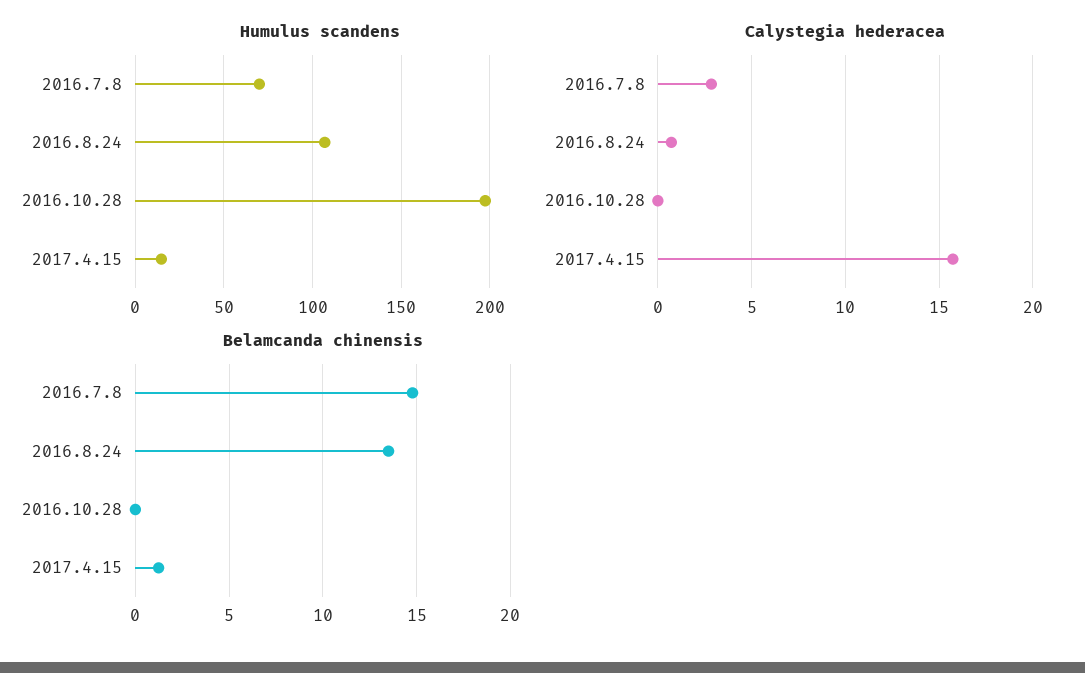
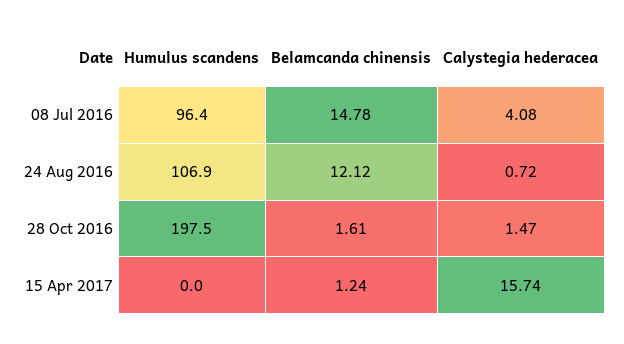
Humulus scandens, 2016.7.8: 70 -> 96.4
Humulus scandens, 2017.4.15: 15 -> 0
Calystegia hederacea, 2016.7.8: 3 -> 4.08
Calystegia hederacea, 2016.10.28: 0 -> 1.47
Belamcanda chinensis, 2016.8.24: 13.5 -> 12.12
Belamcanda chinensis, 2016.10.28: 0 -> 1.61

